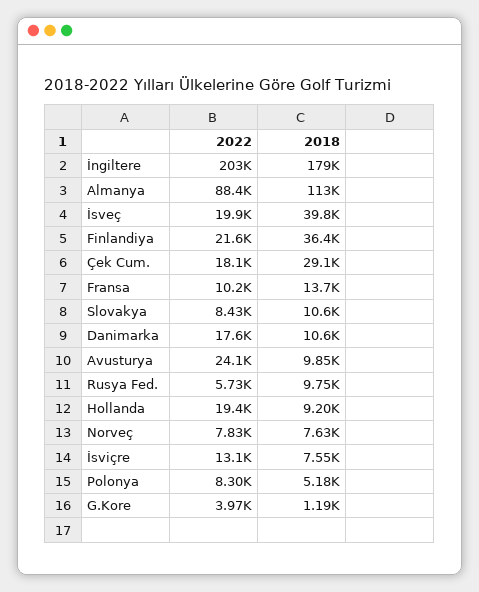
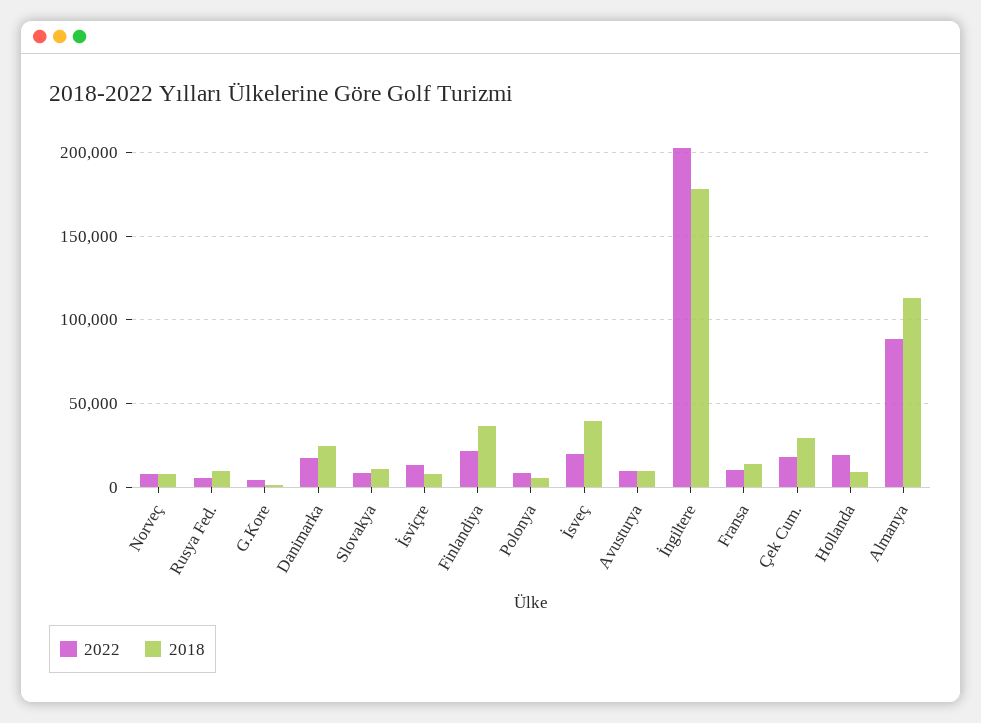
2018, Danimarka: 10600 -> 25000
2022, Avusturya: 24100 -> 10000

